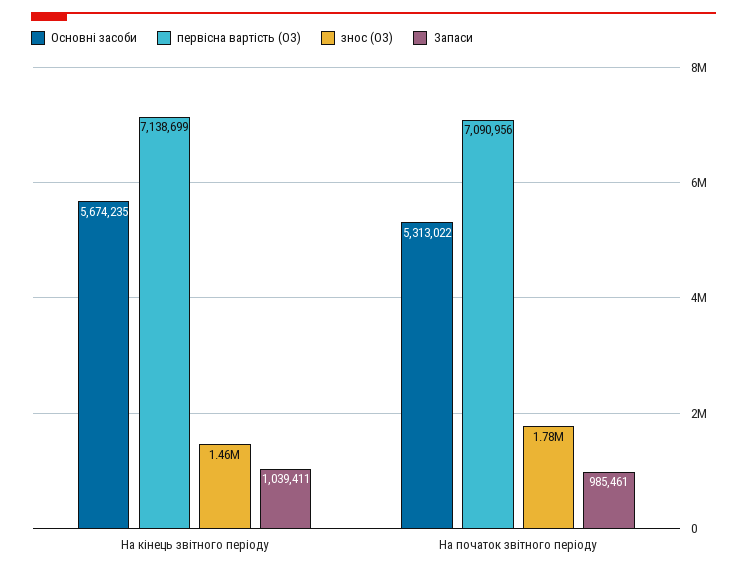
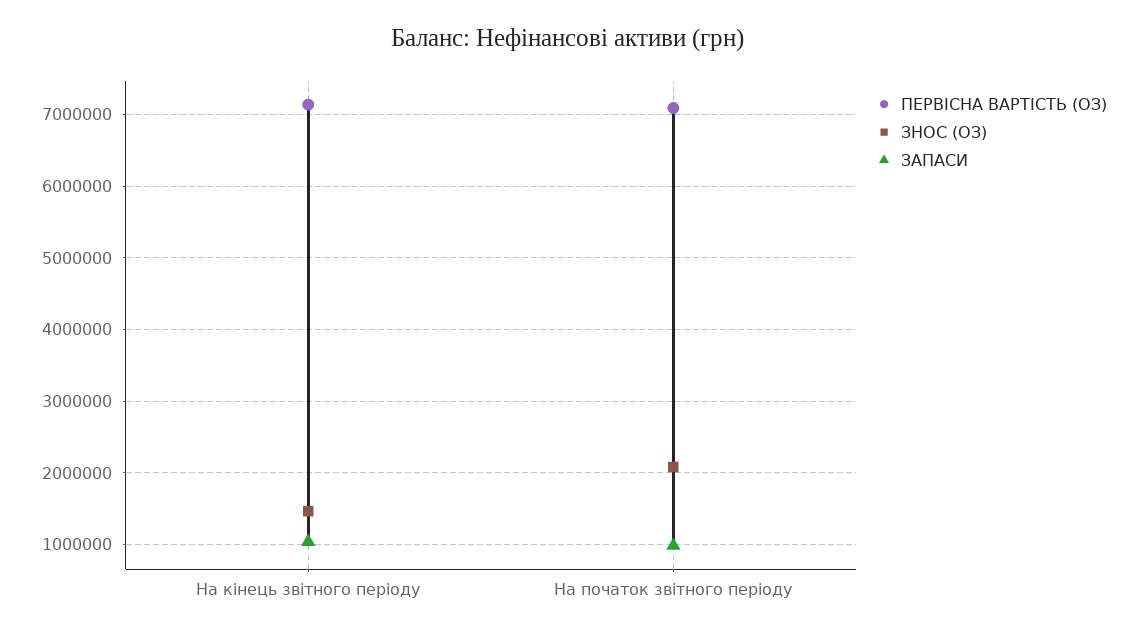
Основні засоби, На кінець звітного періоду: 5674235 -> none
Основні засоби, На початок звітного періоду: 5313022 -> none
знос (ОЗ), На початок звітного періоду: 1780000 -> 2100000

